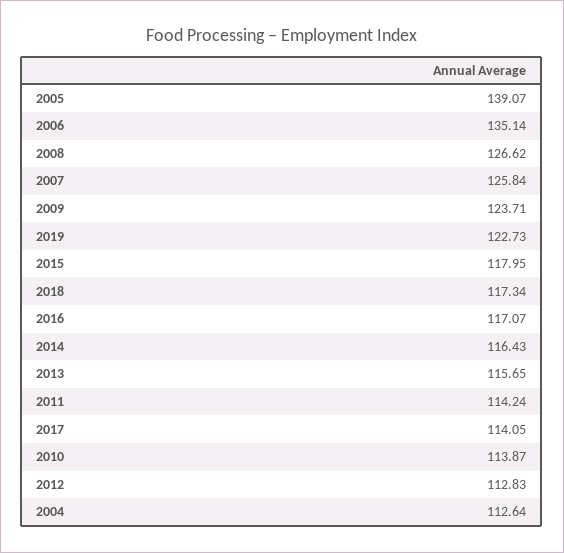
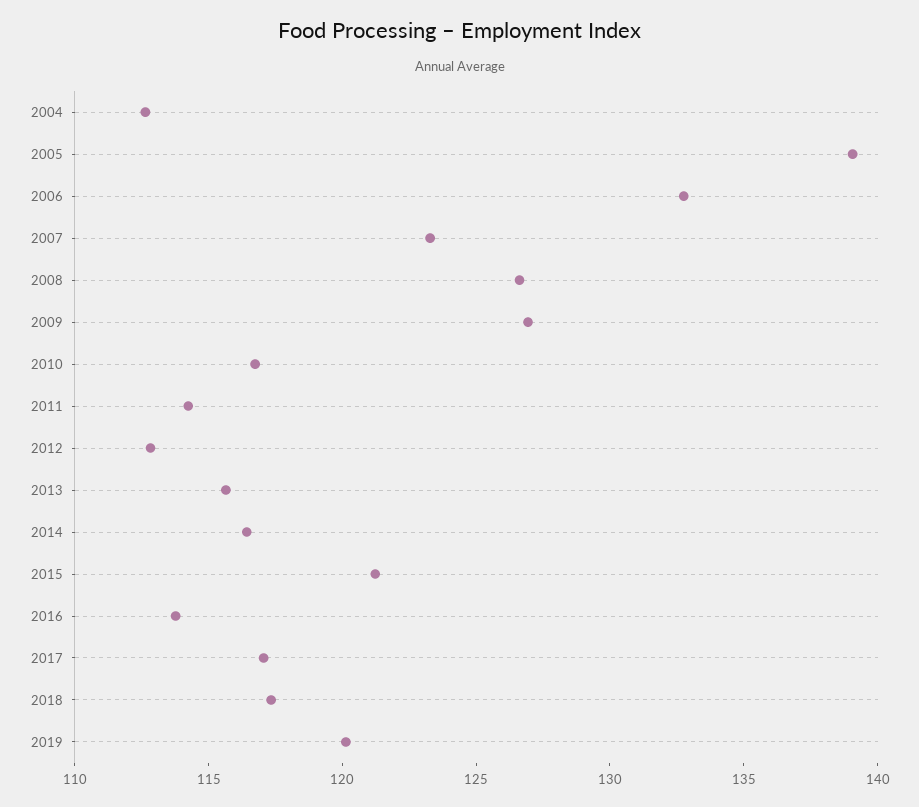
2006: 135.14 -> 133
2007: 125.84 -> 123
2009: 123.71 -> 127
2019: 122.73 -> 120
2015: 117.95 -> 121
2016: 117.07 -> 114
2017: 114.05 -> 117
2010: 113.87 -> 117

